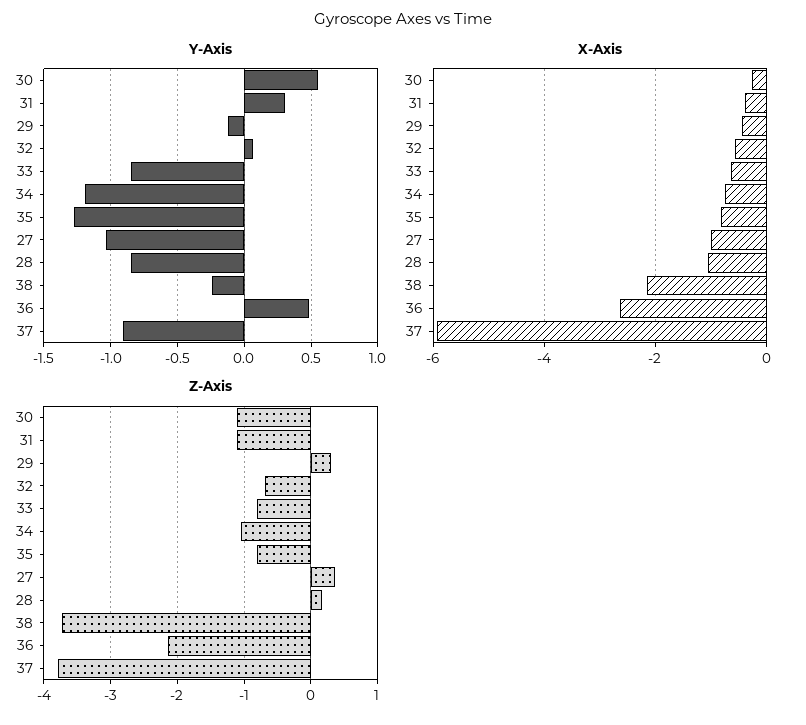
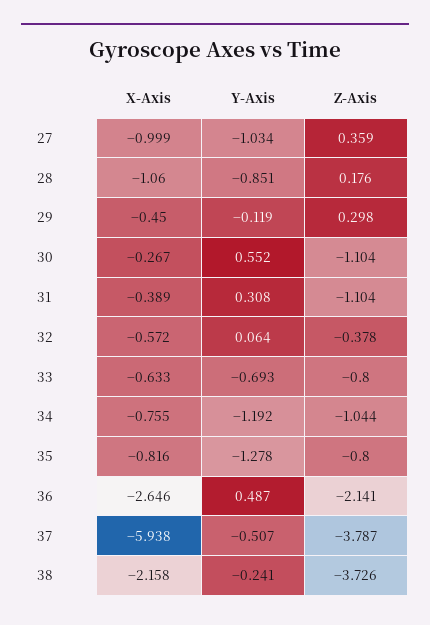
Y-Axis, 33: -0.85 -> -0.693
Y-Axis, 37: -0.9 -> -0.507
Z-Axis, 32: -0.7 -> -0.378

